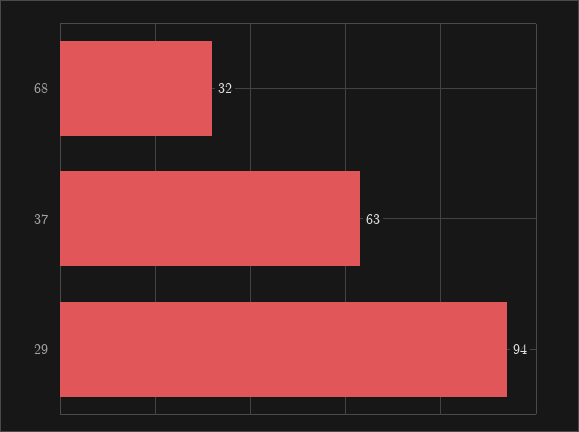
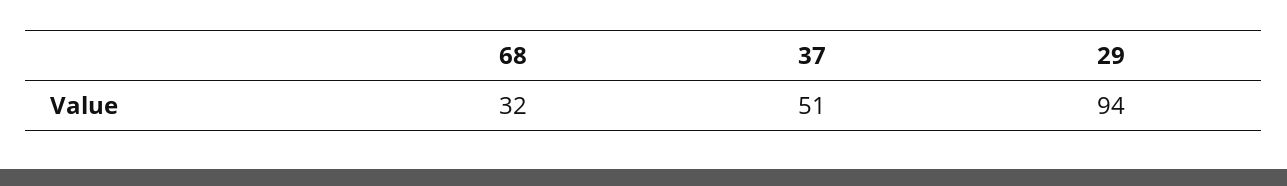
37: 63 -> 51

